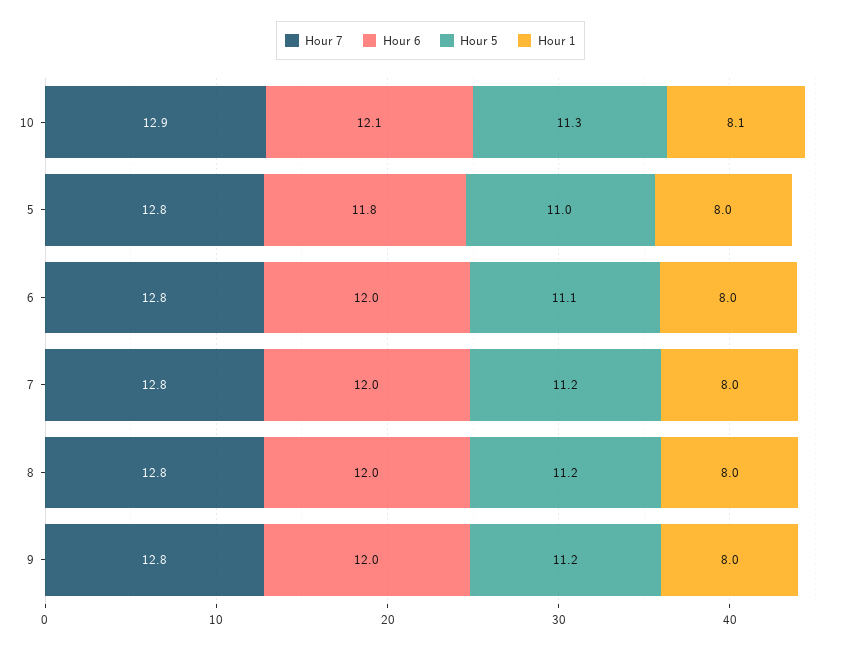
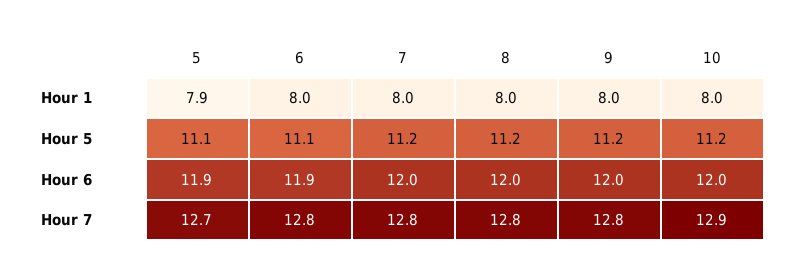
Hour 6, 10: 12.1 -> 12
Hour 5, 10: 11.3 -> 11.2
Hour 1, 10: 8.1 -> 8
Hour 7, 5: 12.8 -> 12.7
Hour 6, 5: 11.8 -> 11.9
Hour 5, 5: 11 -> 11.1
Hour 1, 5: 8 -> 7.9
Hour 6, 6: 12 -> 11.9

